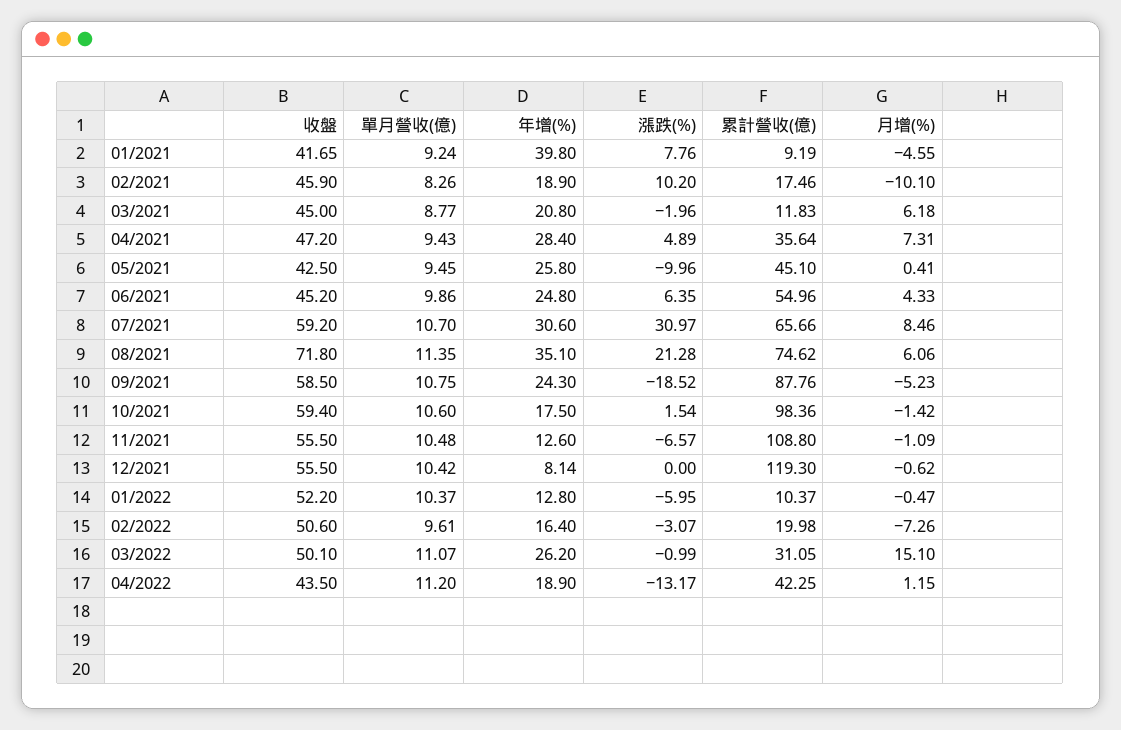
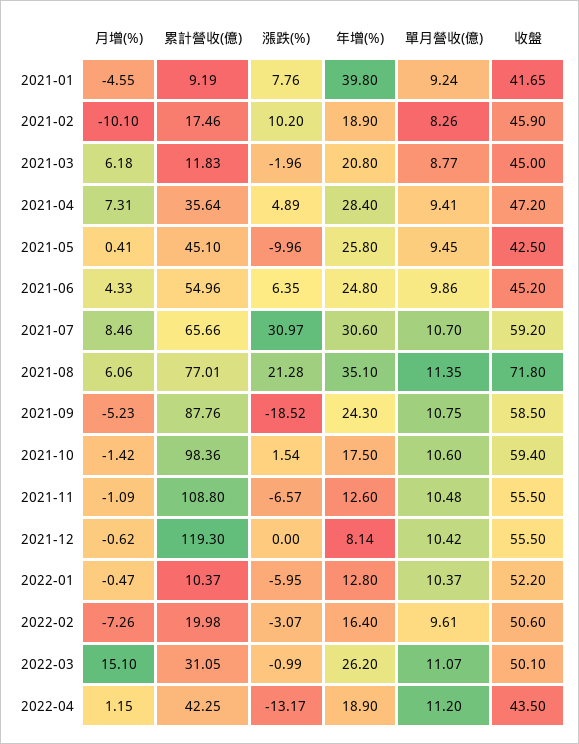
單月營收(億), 04/2021: 9.43 -> 9.41
累計營收(億), 08/2021: 74.62 -> 77.01

